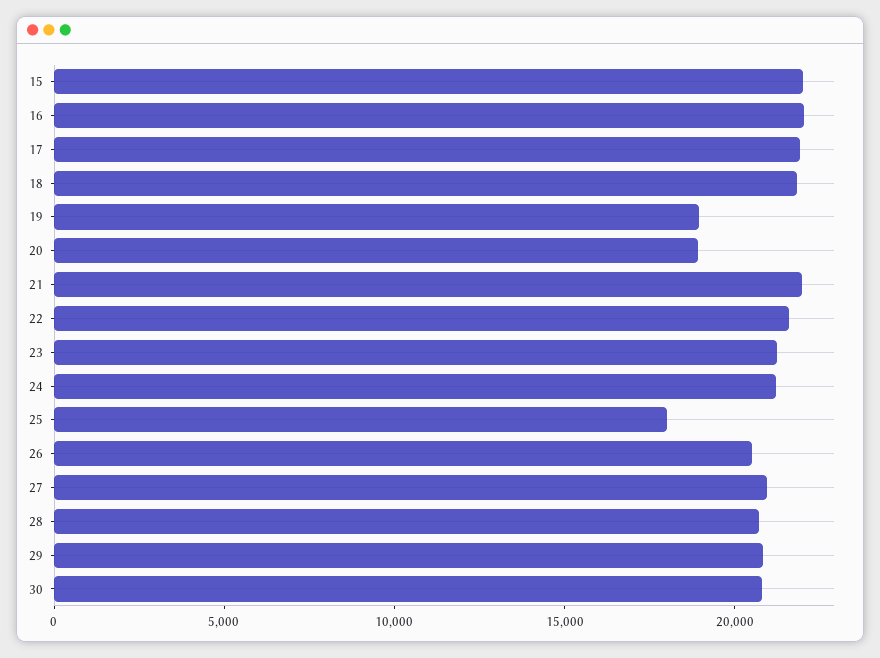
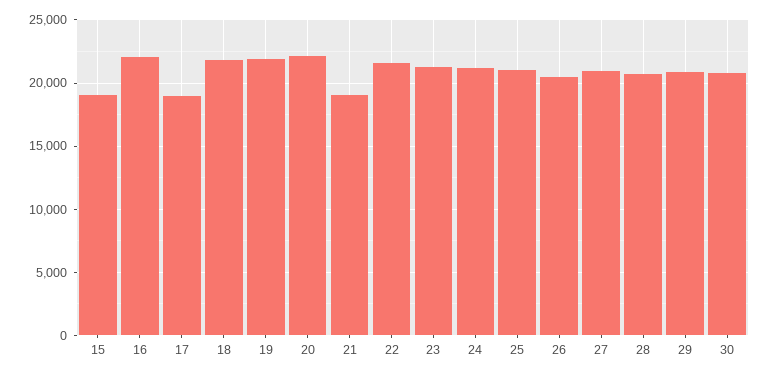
15: 22000 -> 19000
17: 22000 -> 19000
19: 19000 -> 22000
20: 19000 -> 22000
21: 22000 -> 19000
25: 18000 -> 21000

